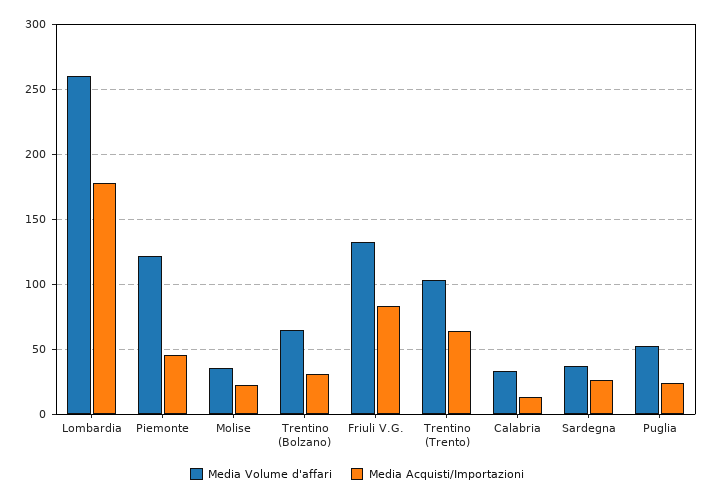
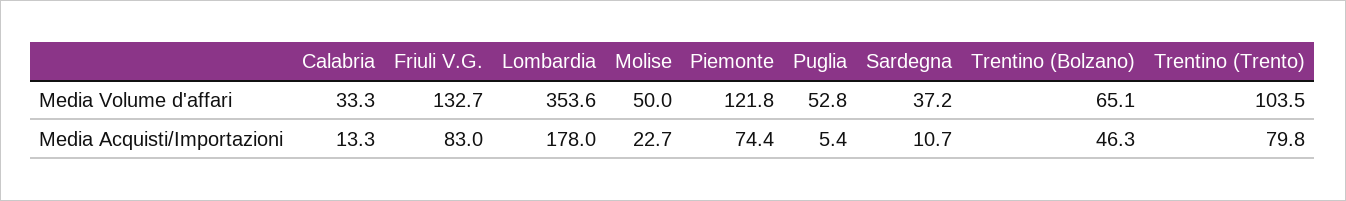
Media Volume d'affari, Lombardia: 260 -> 353.6
Media Acquisti/Importazioni, Piemonte: 45 -> 74.4
Media Volume d'affari, Molise: 35 -> 50
Media Acquisti/Importazioni, Trentino (Bolzano): 30 -> 46.3
Media Acquisti/Importazioni, Trentino (Trento): 65 -> 79.8
Media Acquisti/Importazioni, Sardegna: 25 -> 10.7
Media Acquisti/Importazioni, Puglia: 25 -> 5.4

